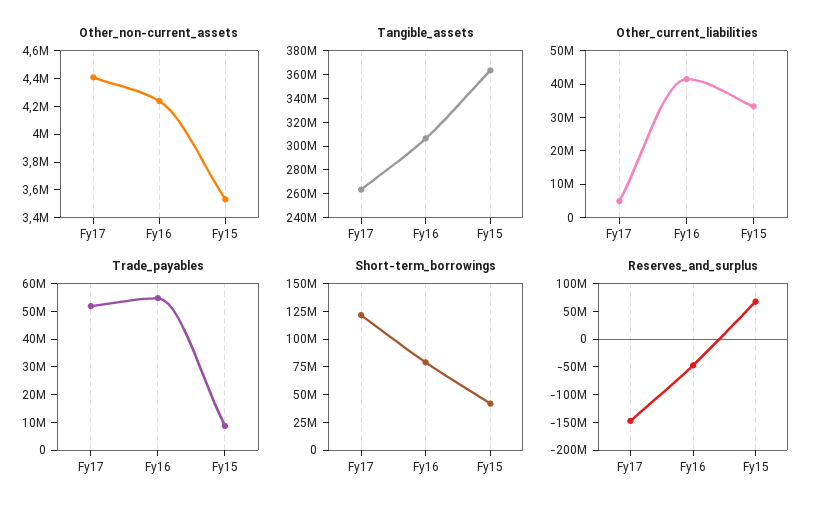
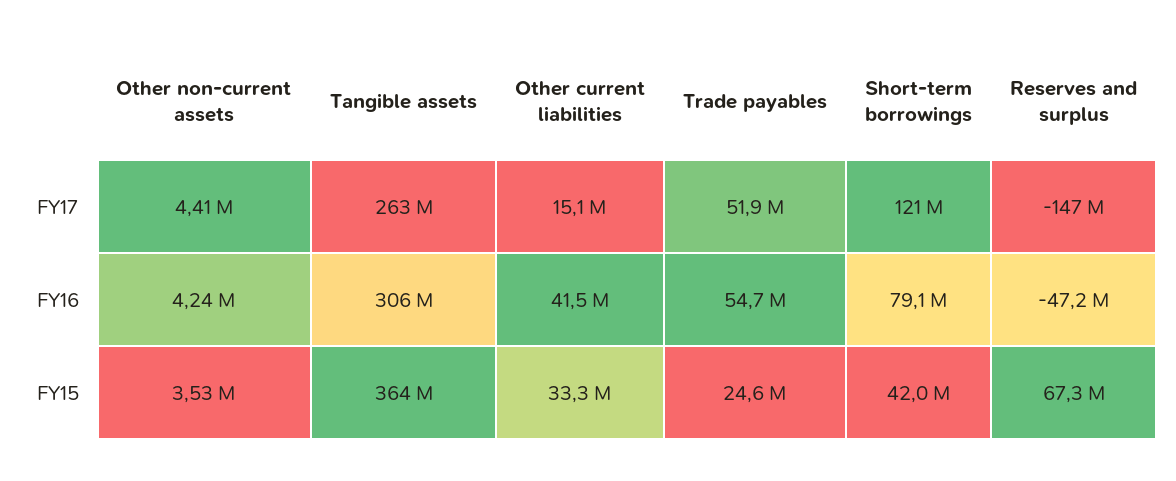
Other_current_liabilities, Fy17: 5000000 -> 15100000
Trade_payables, Fy15: 10000000 -> 24600000

